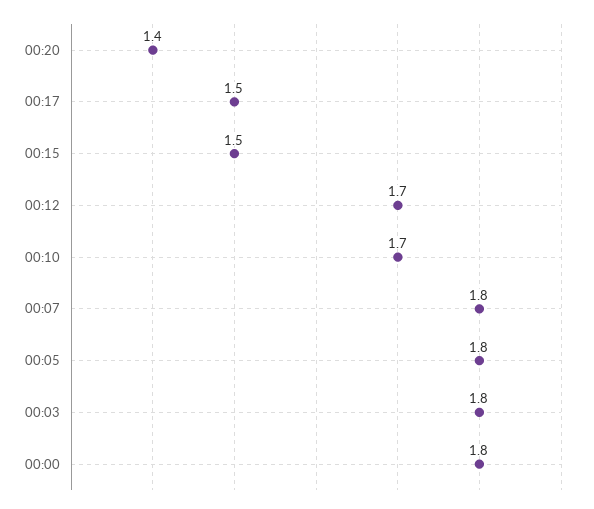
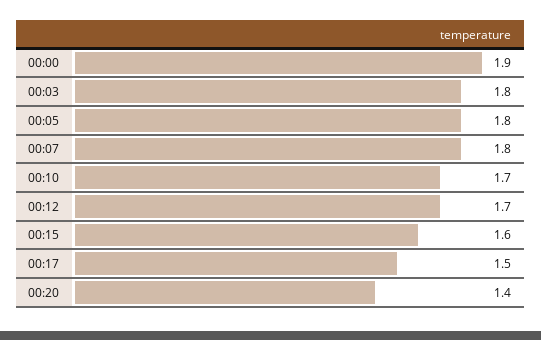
00:15: 1.5 -> 1.6
00:00: 1.8 -> 1.9

